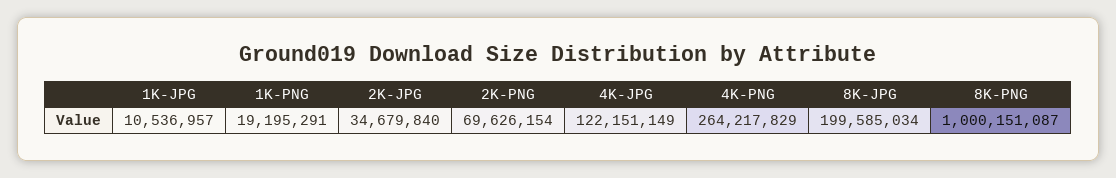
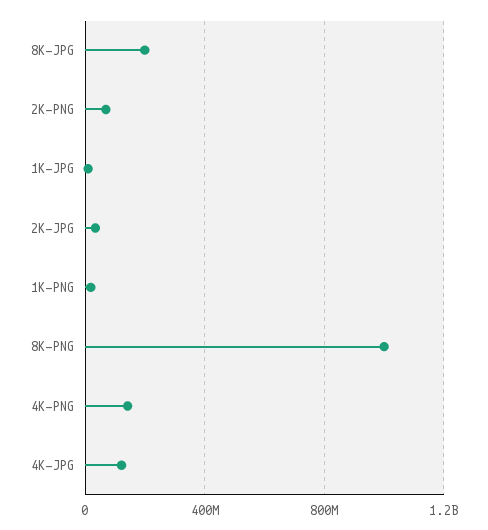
4K-PNG: 264217829 -> 150000000

